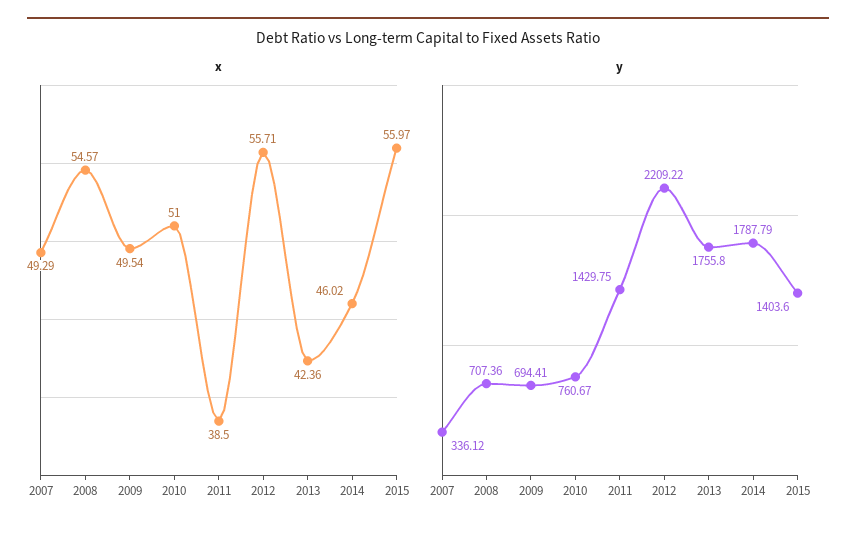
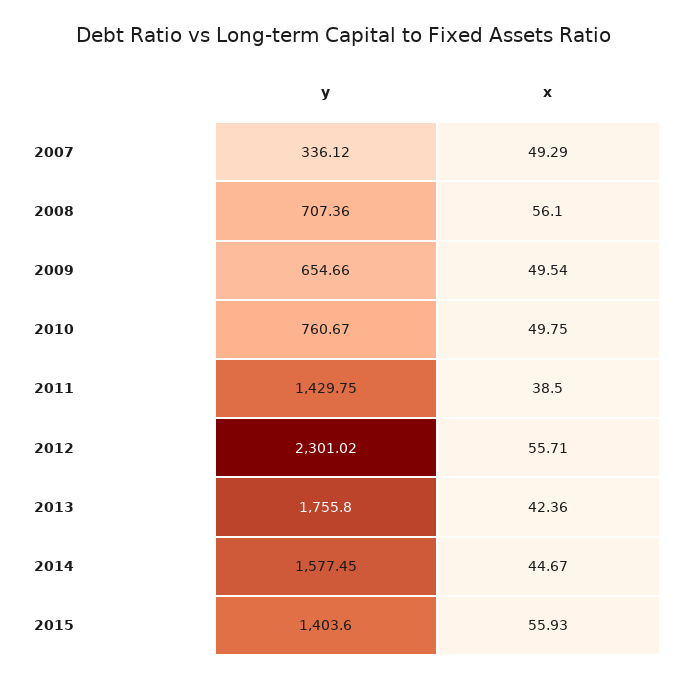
x, 2008: 54.57 -> 56.1
x, 2010: 51 -> 49.75
x, 2014: 46.02 -> 44.67
x, 2015: 55.97 -> 55.93
y, 2009: 694.41 -> 654.66
y, 2012: 2209.22 -> 2301.02
y, 2014: 1787.79 -> 1577.45

